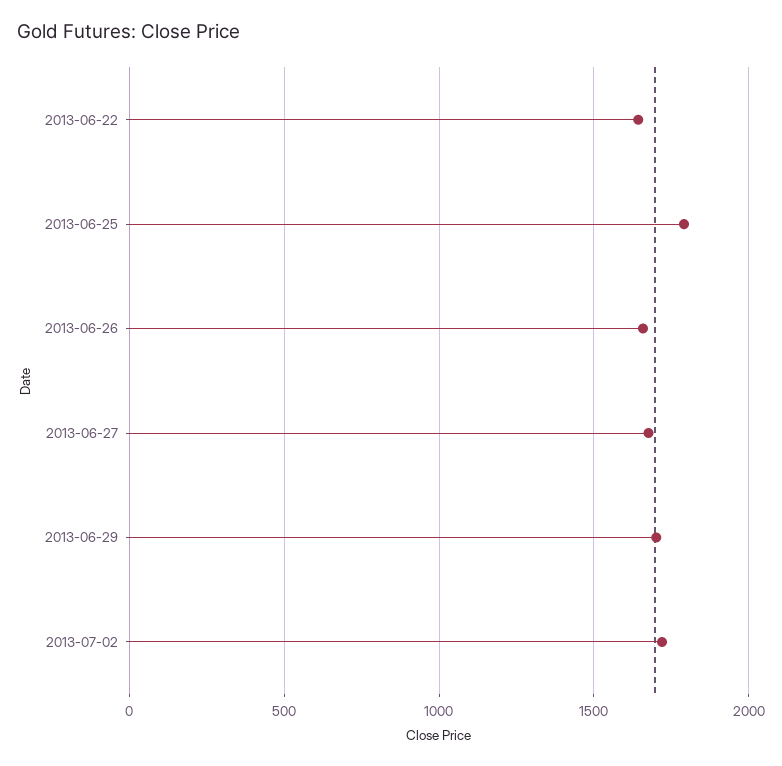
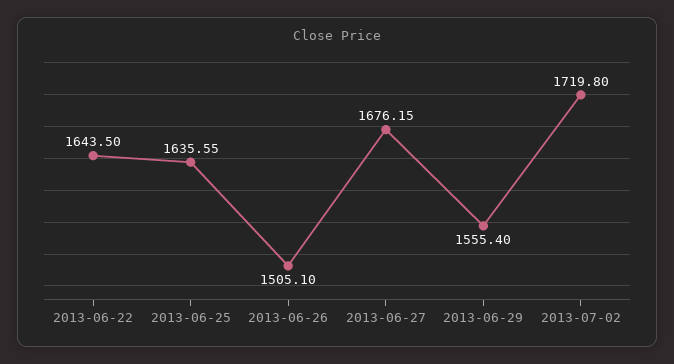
2013-06-25: 1800 -> 1635.55
2013-06-26: 1650 -> 1505.1
2013-06-29: 1700 -> 1555.4

